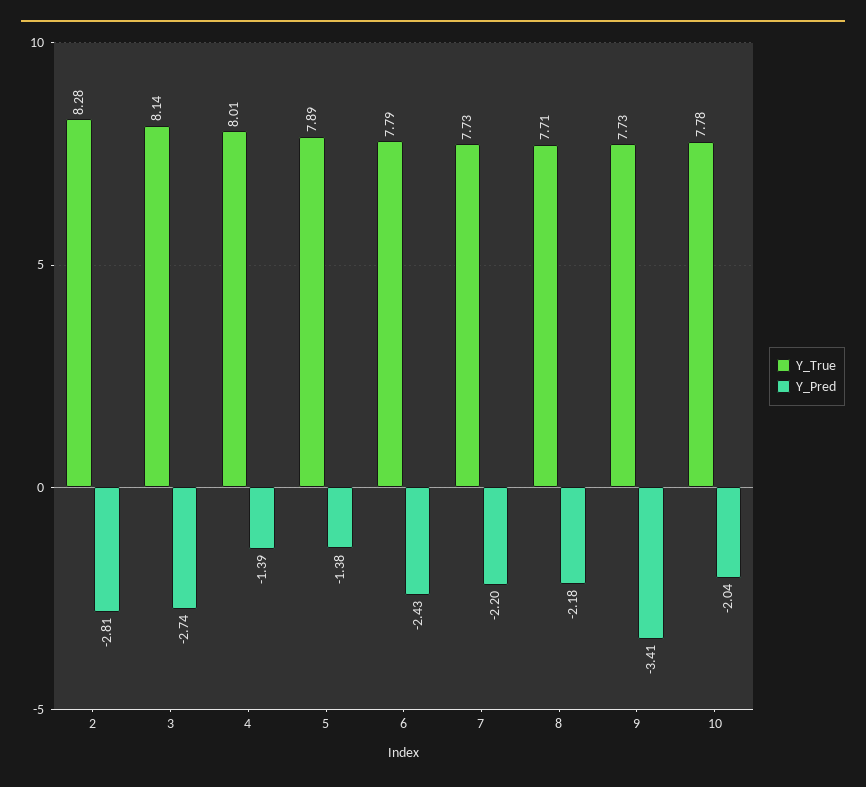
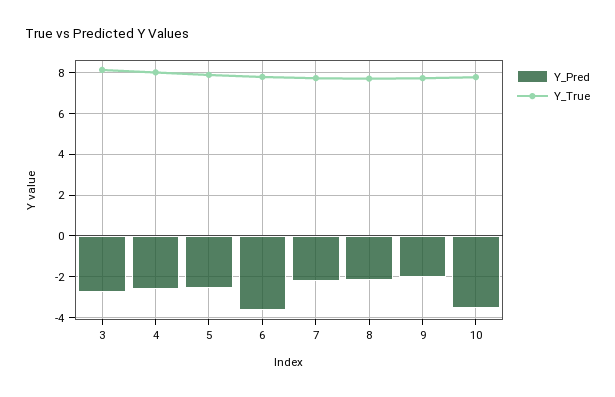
Y_True, 2: 8.28 -> none
Y_Pred, 2: -2.81 -> none
Y_Pred, 4: -1.39 -> -2.5
Y_Pred, 5: -1.38 -> -2.5
Y_Pred, 6: -2.43 -> -3.5
Y_Pred, 9: -3.41 -> -2
Y_Pred, 10: -2.04 -> -3.5

